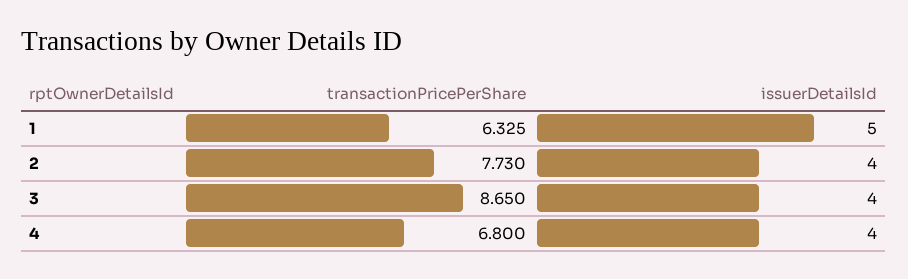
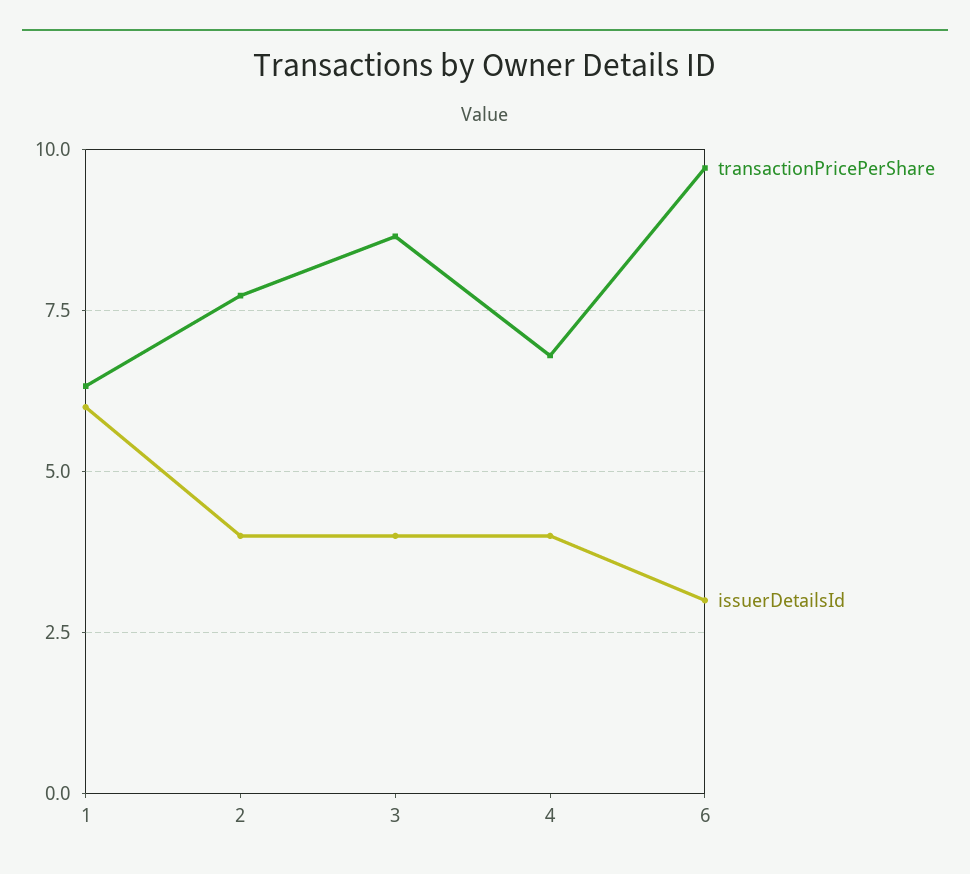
issuerDetailsId, 1: 5 -> 6
transactionPricePerShare, 6: none -> 9.75
issuerDetailsId, 6: none -> 3

